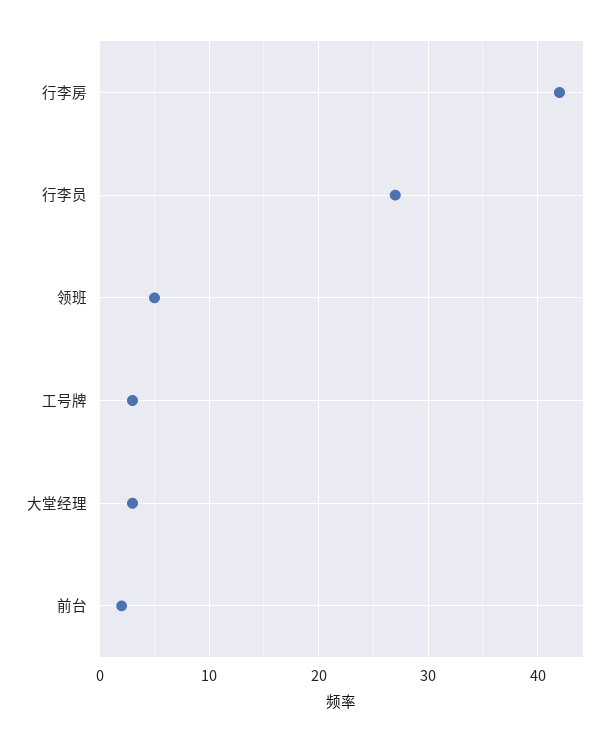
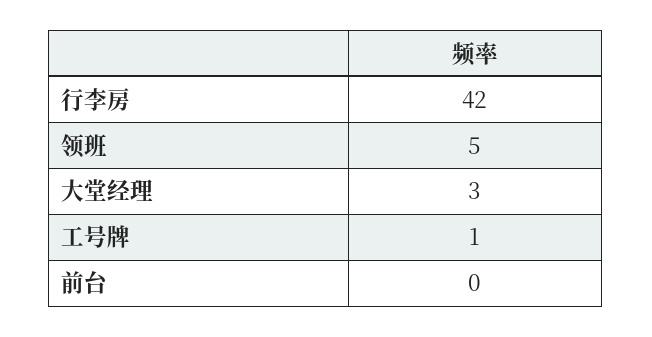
行李员: 27 -> none
工号牌: 3 -> 1
前台: 2 -> 0

